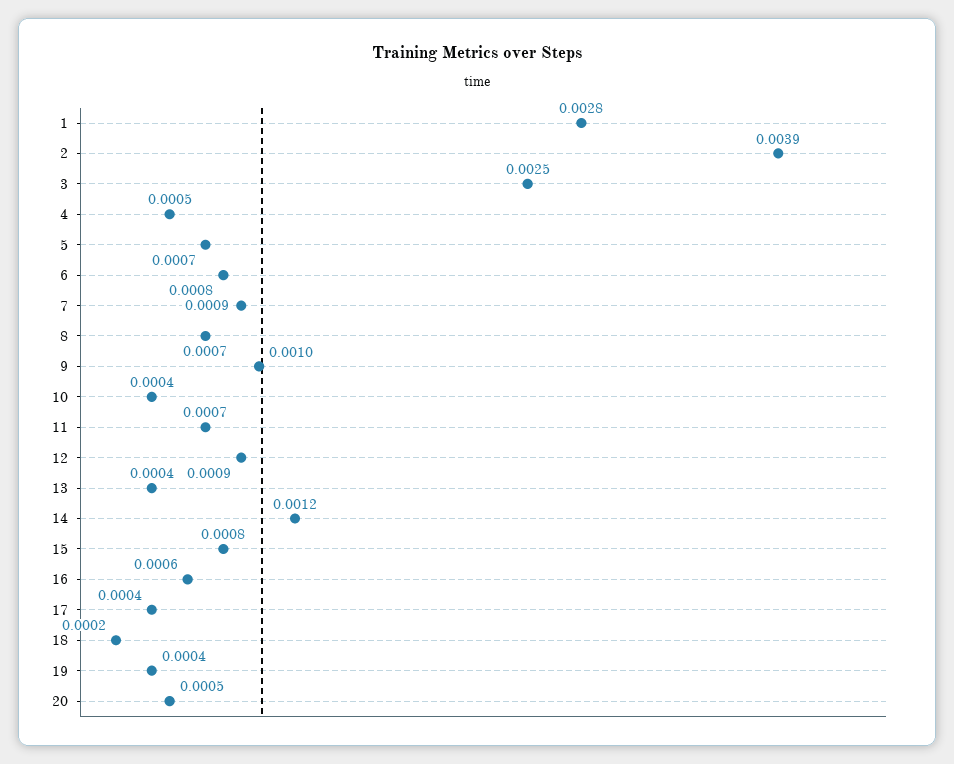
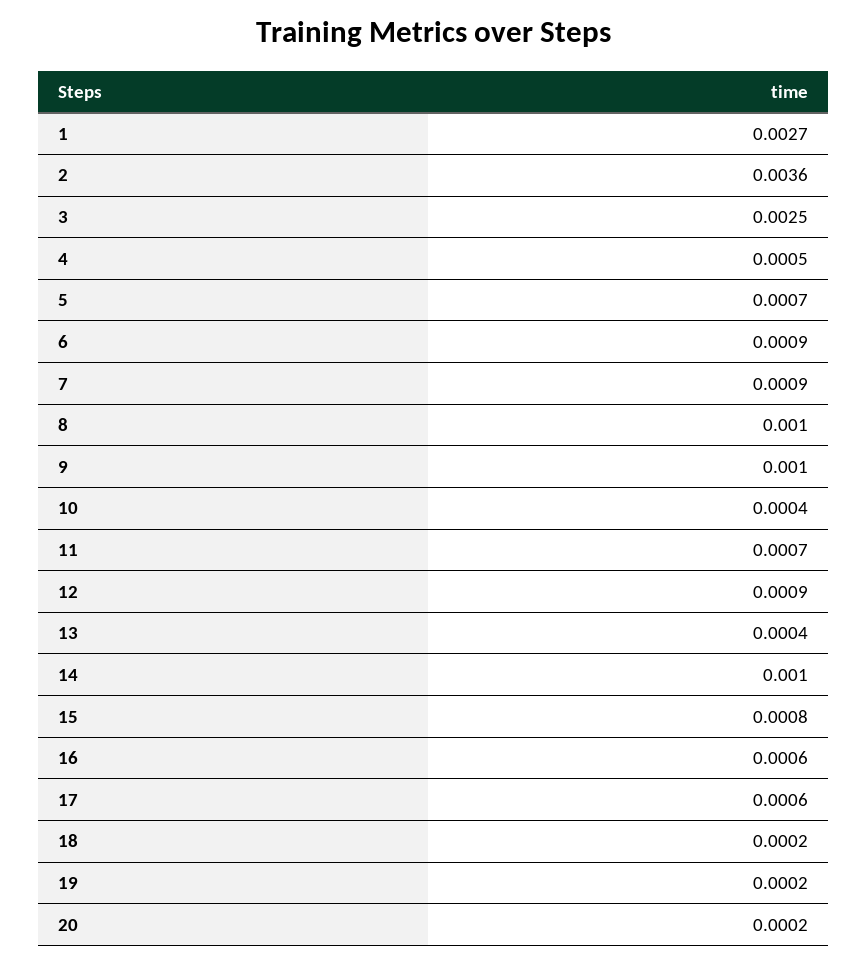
1: 0.0028 -> 0.0027
2: 0.0039 -> 0.0036
6: 0.0008 -> 0.0009
8: 0.0007 -> 0.001
14: 0.0012 -> 0.001
17: 0.0004 -> 0.0006
19: 0.0004 -> 0.0002
20: 0.0005 -> 0.0002

